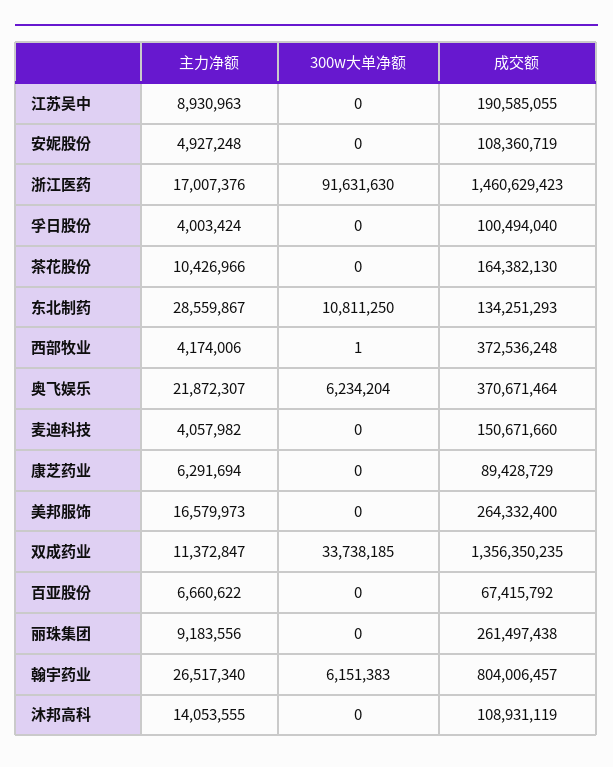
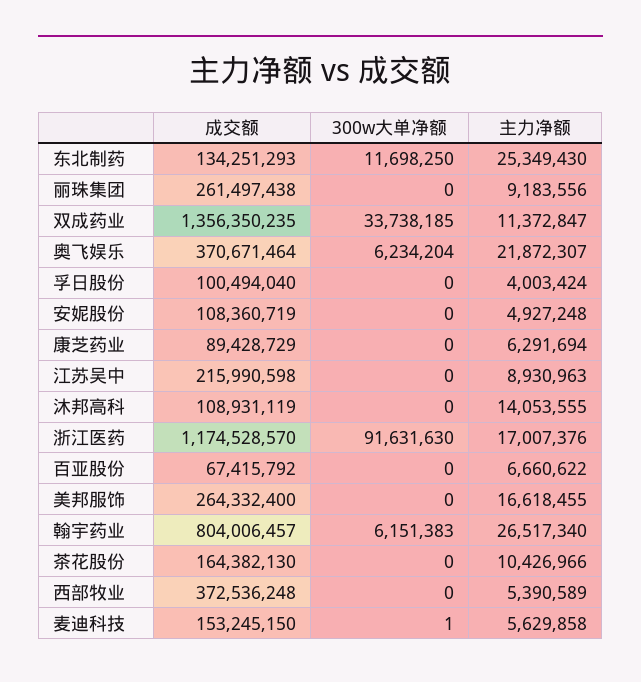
成交额, 江苏吴中: 190585055 -> 215990598
成交额, 浙江医药: 1460629423 -> 1174528570
主力净额, 东北制药: 28559867 -> 25349430
300w大单净额, 东北制药: 10811250 -> 11698250
主力净额, 西部牧业: 4174006 -> 5390589
300w大单净额, 西部牧业: 1 -> 0
主力净额, 麦迪科技: 4057982 -> 5629858
300w大单净额, 麦迪科技: 0 -> 1
成交额, 麦迪科技: 150671660 -> 153245150
主力净额, 美邦服饰: 16579973 -> 16618455

